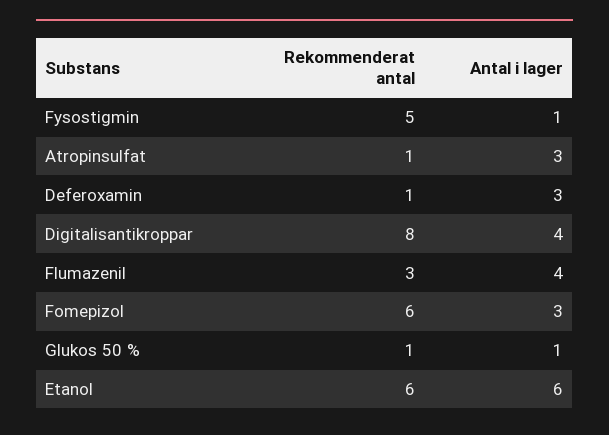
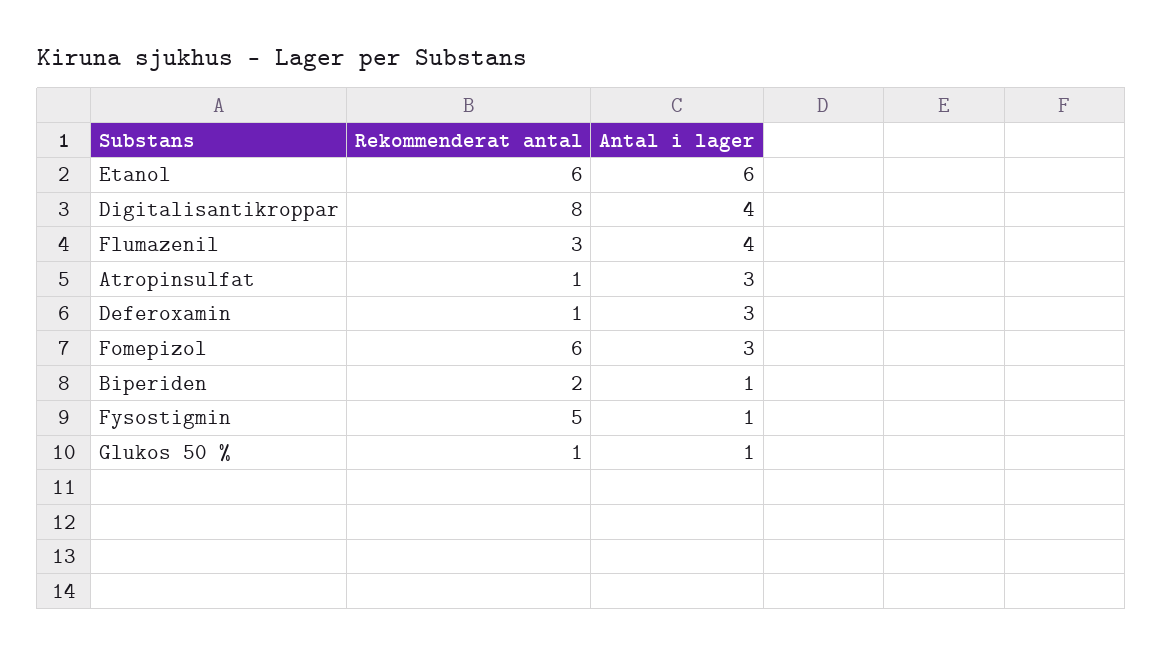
Rekommenderat antal, Biperiden: none -> 2
Antal i lager, Biperiden: none -> 1

